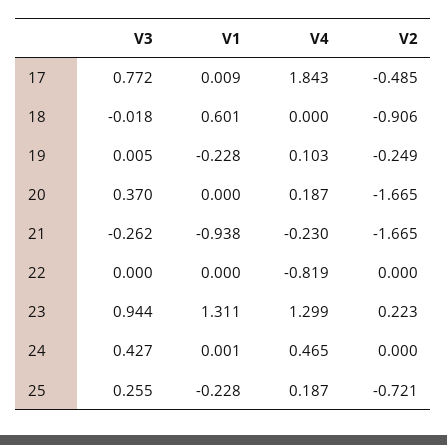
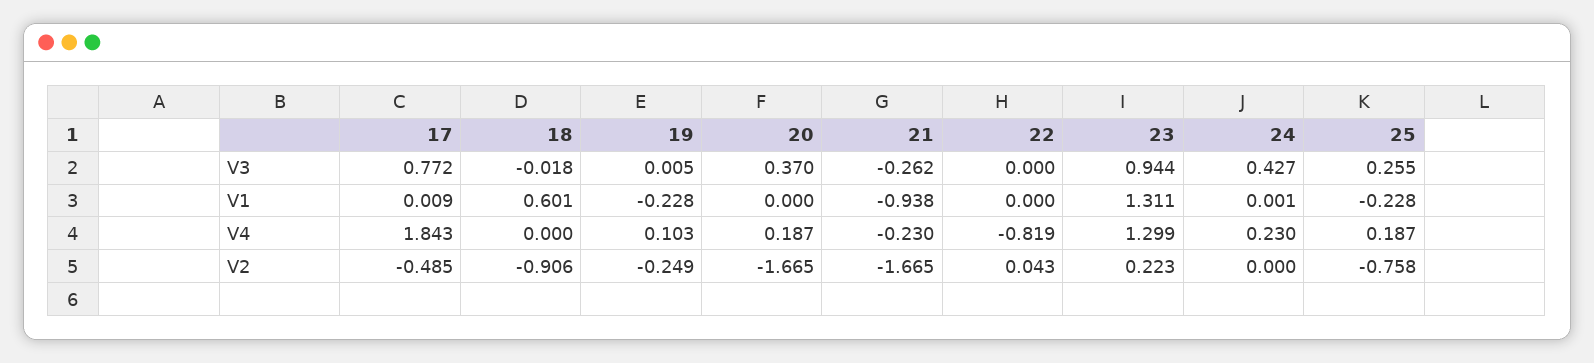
V2, 22: 0 -> 0.043
V4, 24: 0.465 -> 0.23
V2, 25: -0.721 -> -0.758

